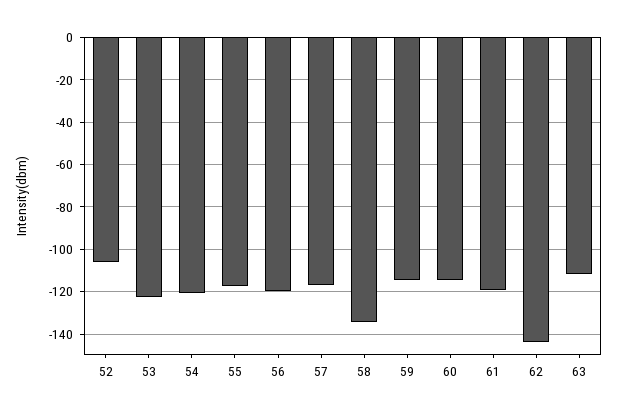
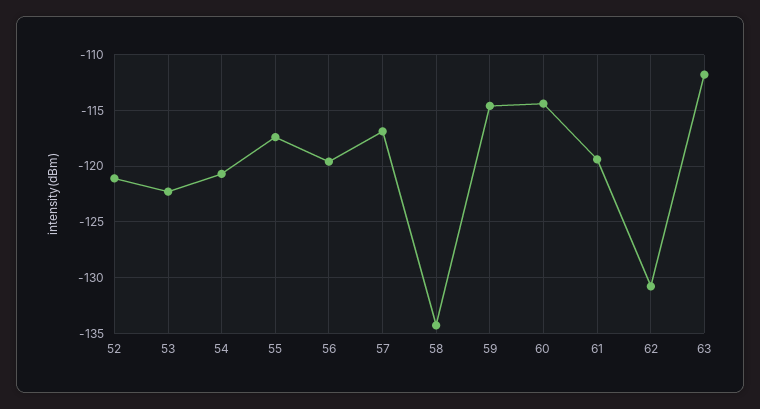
52: -105 -> -121
62: -145 -> -131

